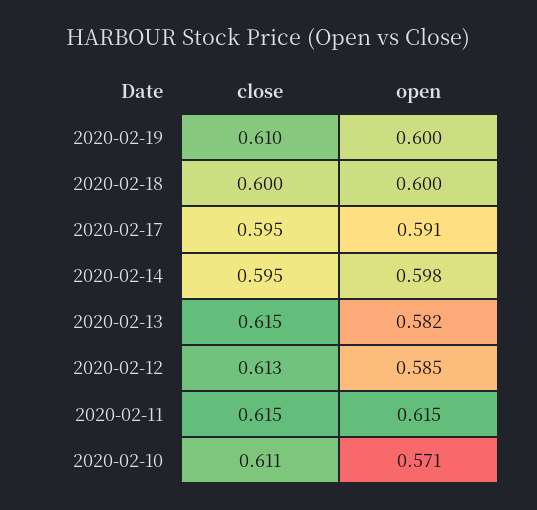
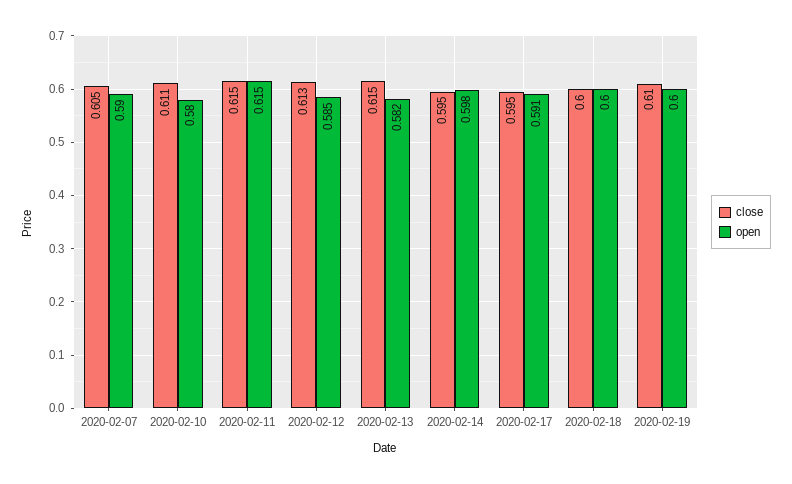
open, 2020-02-10: 0.571 -> 0.58
close, 2020-02-07: none -> 0.605
open, 2020-02-07: none -> 0.59

